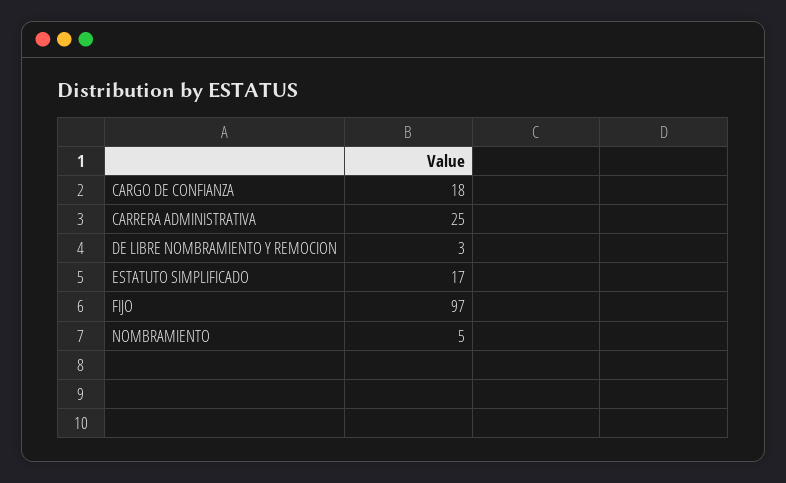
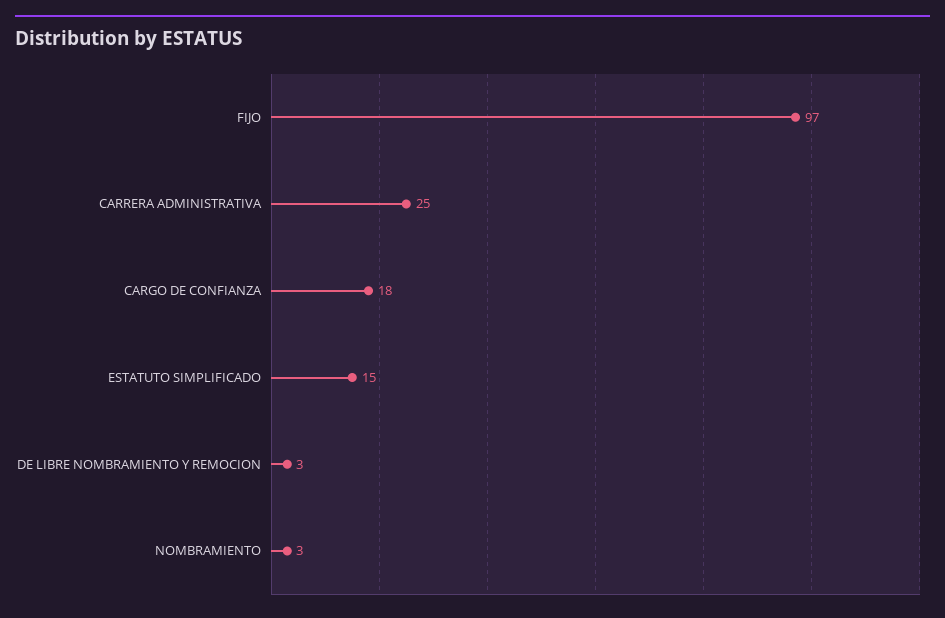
ESTATUTO SIMPLIFICADO: 17 -> 15
NOMBRAMIENTO: 5 -> 3

